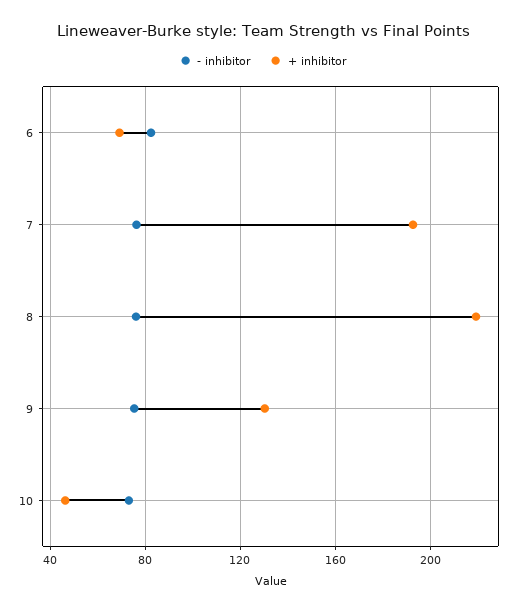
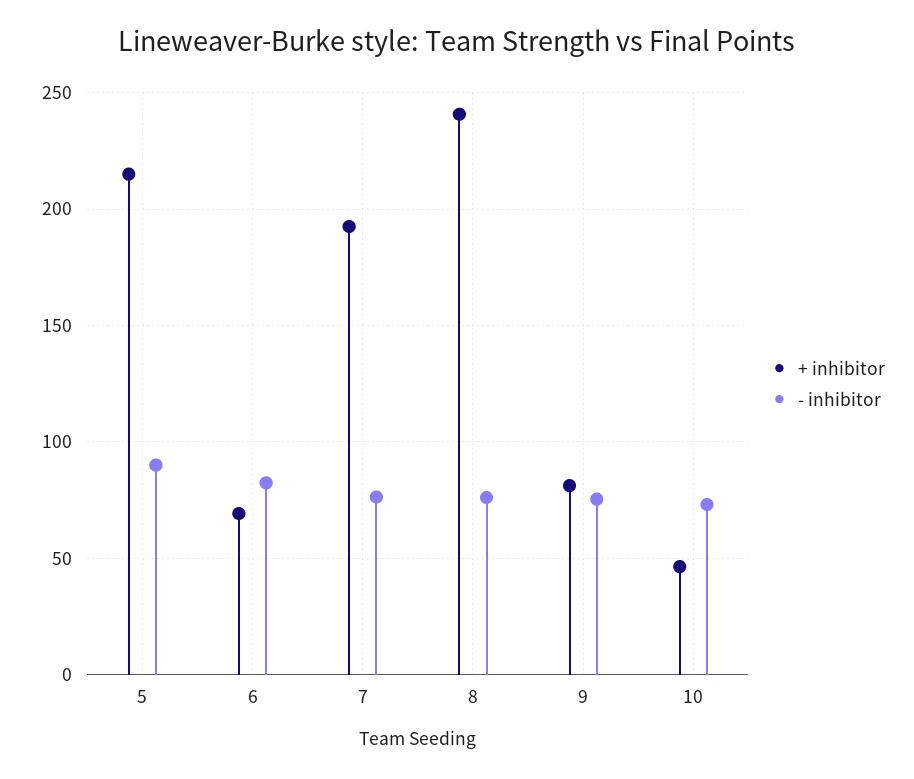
+ inhibitor, 8: 220 -> 240
+ inhibitor, 9: 130 -> 80
+ inhibitor, 5: none -> 215
- inhibitor, 5: none -> 90

